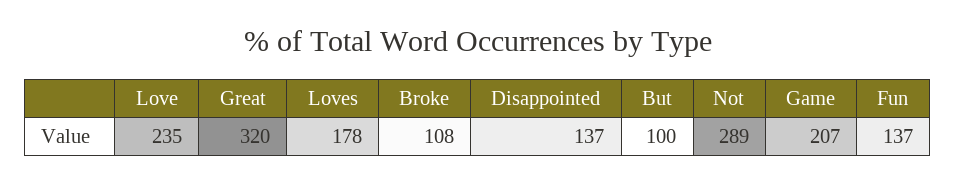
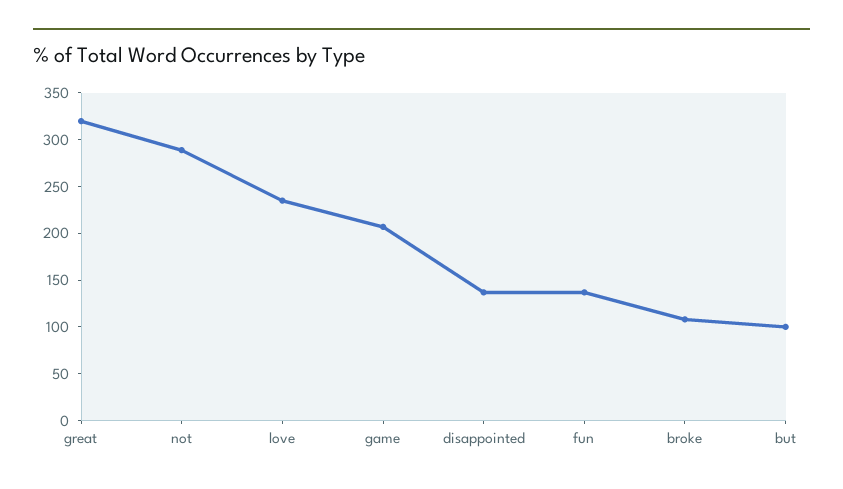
Loves: 178 -> none

